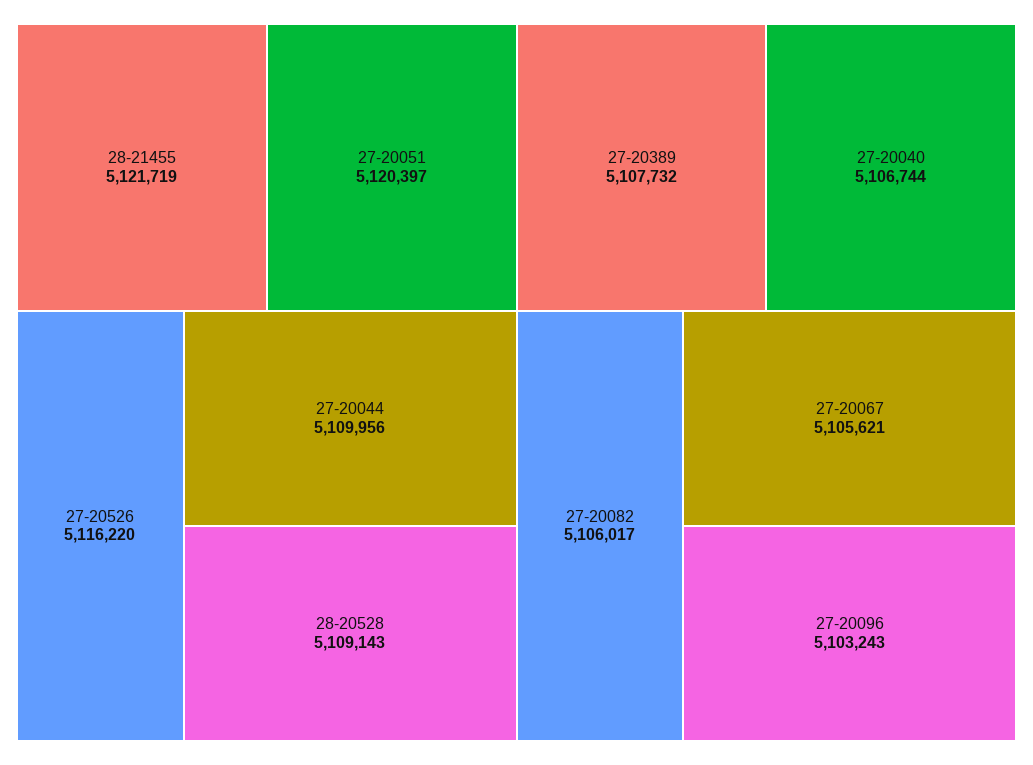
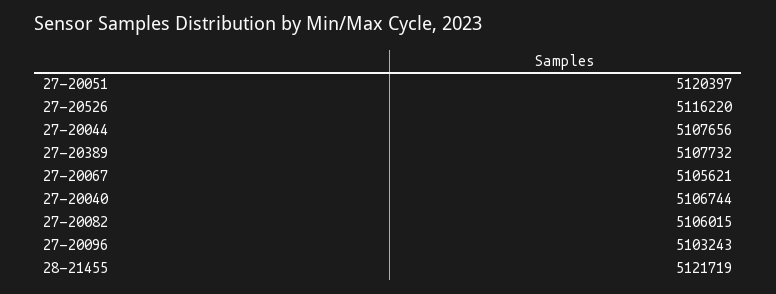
27-20044: 5109956 -> 5107656
28-20528: 5109143 -> none
27-20082: 5106017 -> 5106015

